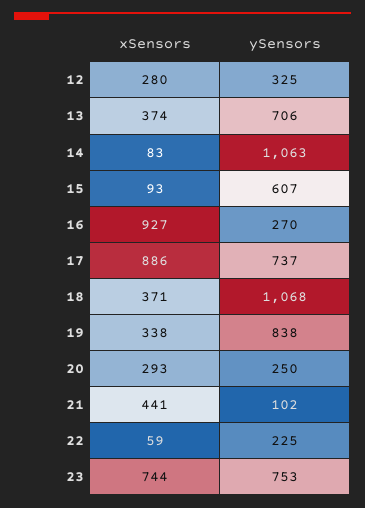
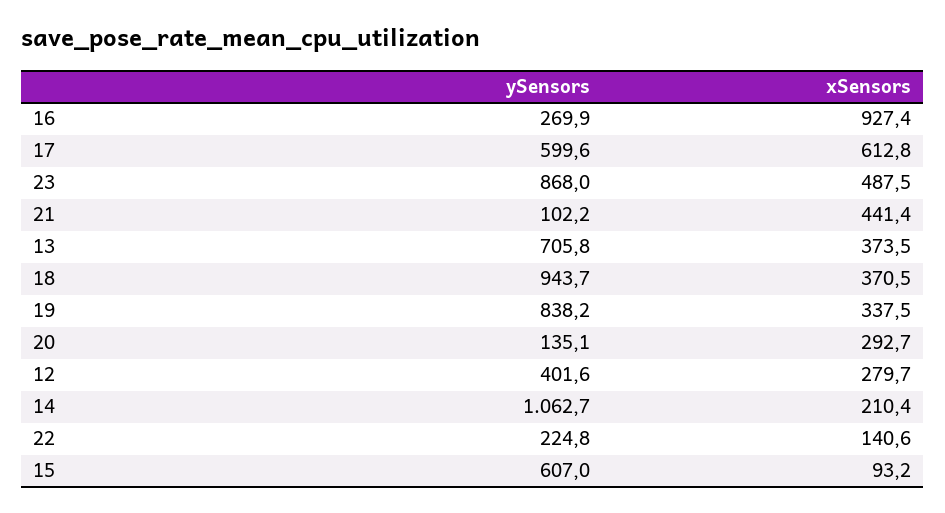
ySensors, 12: 325 -> 401.6
xSensors, 14: 83 -> 210.4
xSensors, 17: 886 -> 612.8
ySensors, 17: 737 -> 599.6
ySensors, 18: 1068 -> 943.7
ySensors, 20: 250 -> 135.1
xSensors, 22: 59 -> 140.6
xSensors, 23: 744 -> 487.5
ySensors, 23: 753 -> 868

